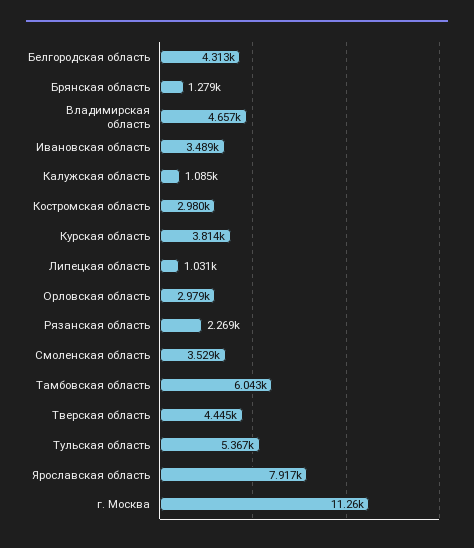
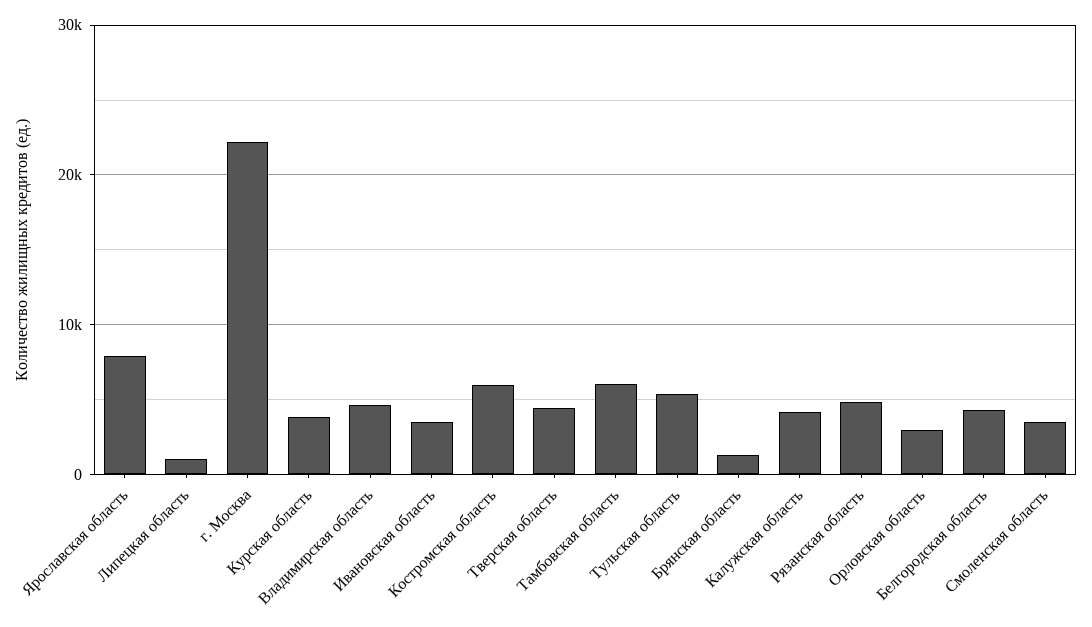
Калужская область: 1085 -> 4000
Костромская область: 2980 -> 6000
Рязанская область: 2269 -> 5000
г. Москва: 11260 -> 22000

